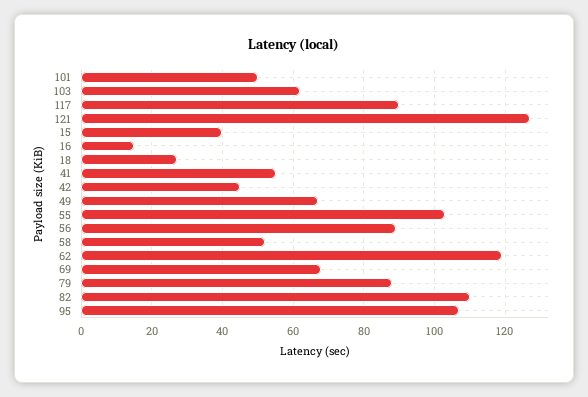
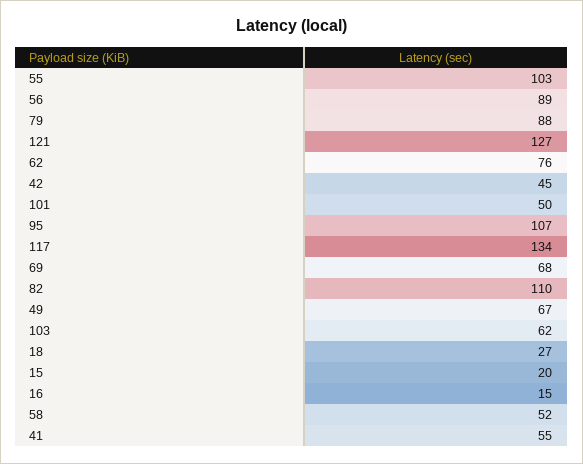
117: 90 -> 134
15: 40 -> 20
62: 120 -> 76

